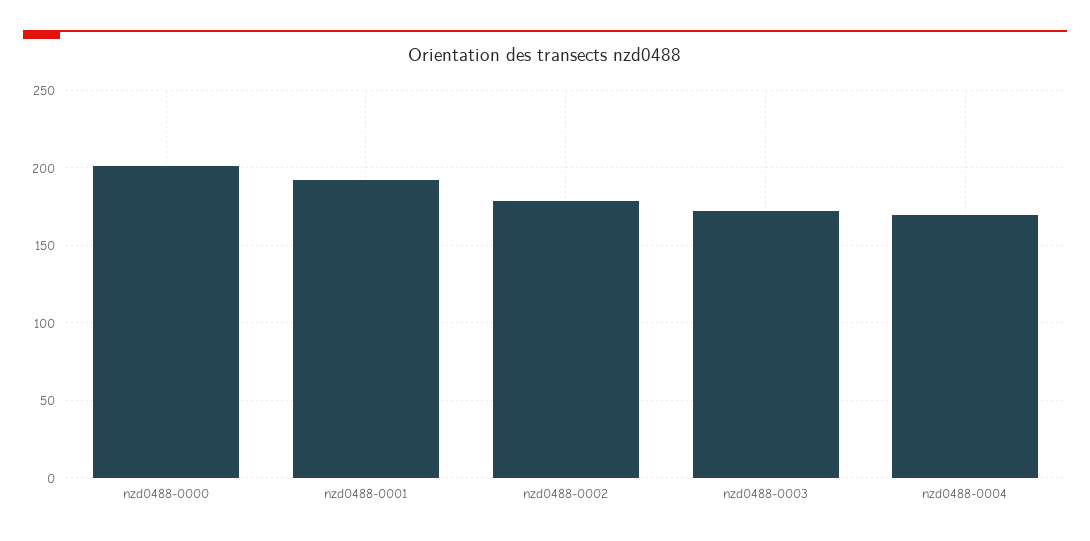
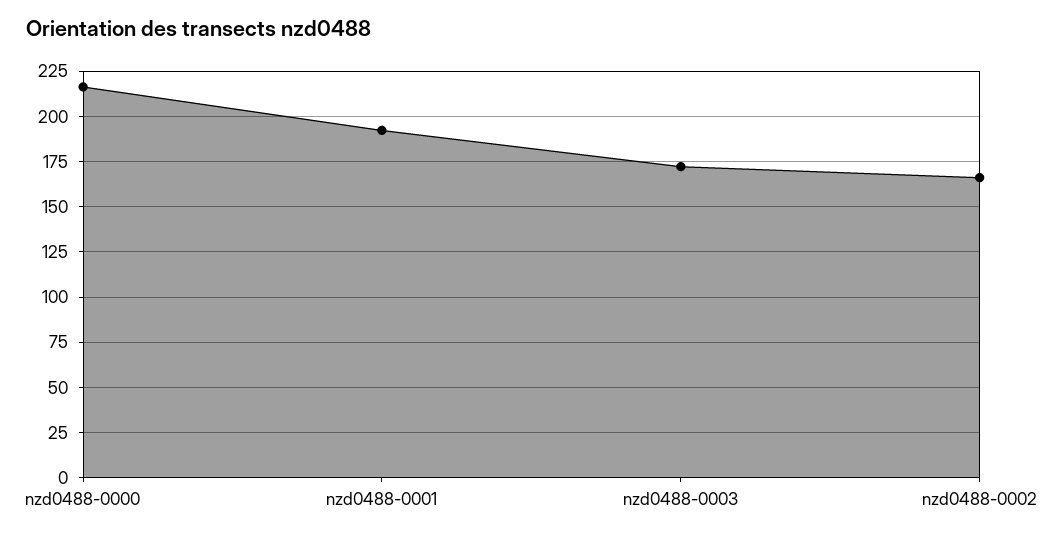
nzd0488-0000: 200 -> 215
nzd0488-0002: 180 -> 165
nzd0488-0004: 170 -> none

